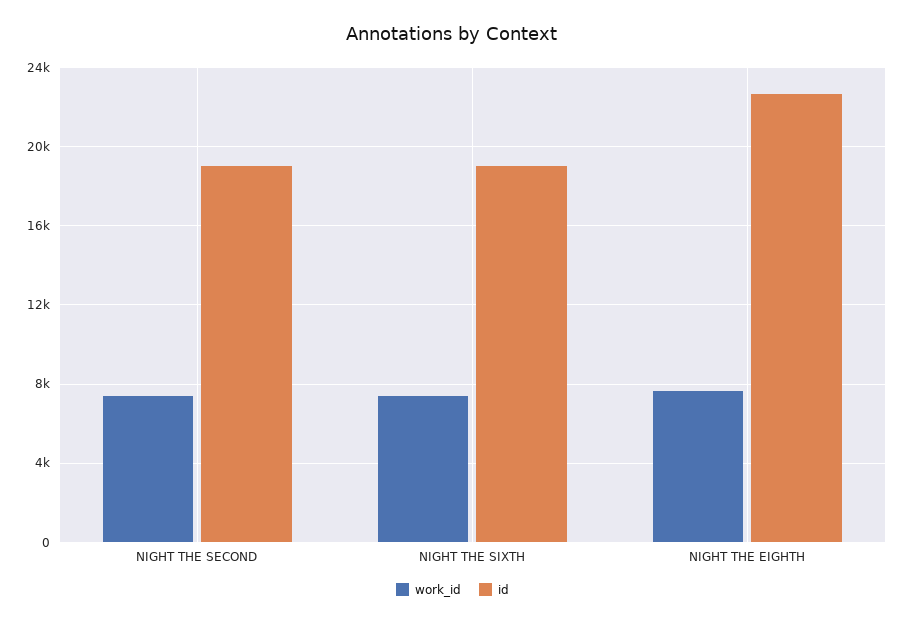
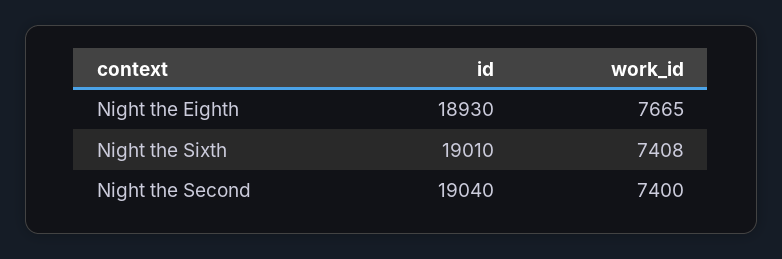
id, NIGHT THE EIGHTH: 22500 -> 18930

